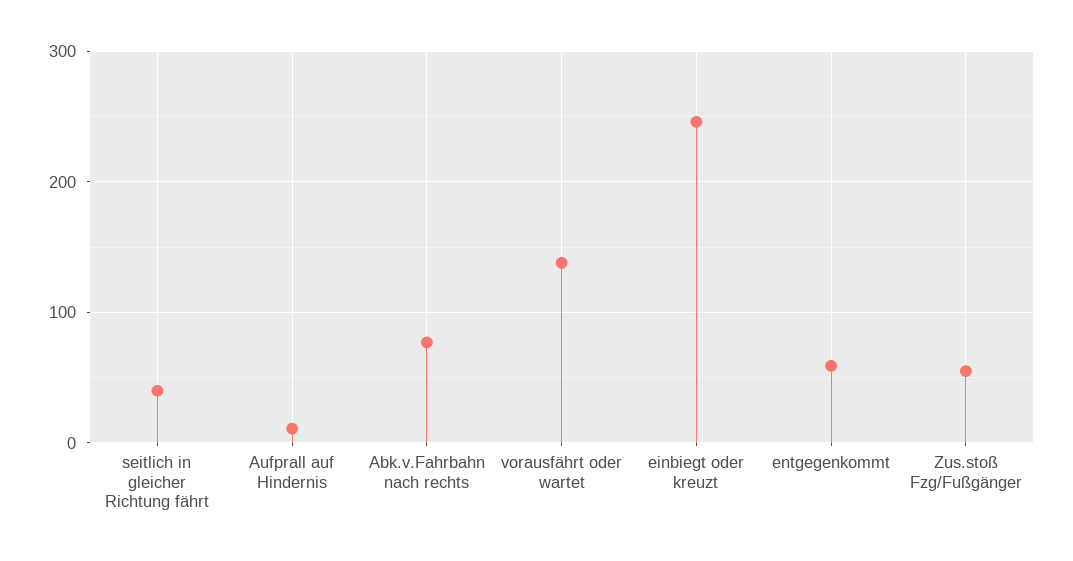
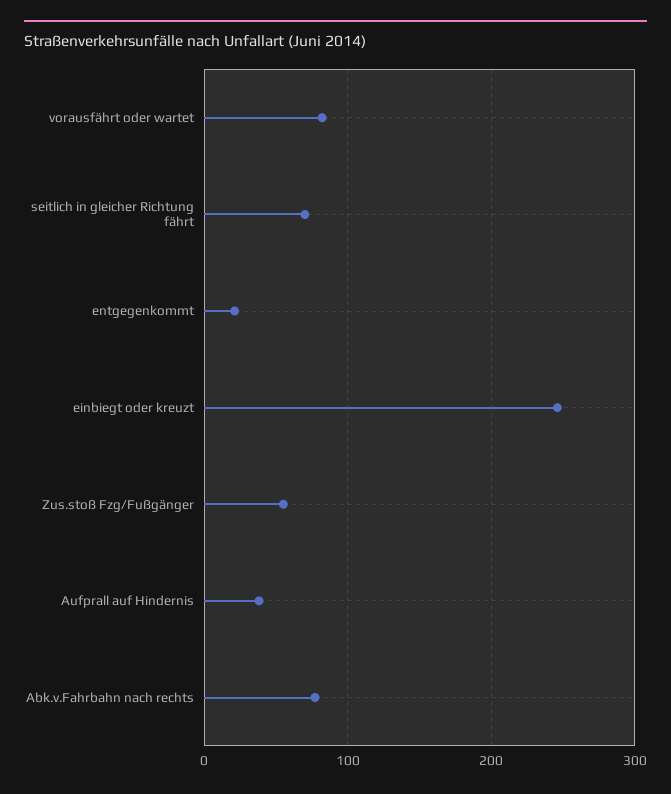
seitlich in gleicher Richtung fährt: 40 -> 70
Aufprall auf Hindernis: 10 -> 40
vorausfährt oder wartet: 140 -> 80
entgegenkommt: 60 -> 20

